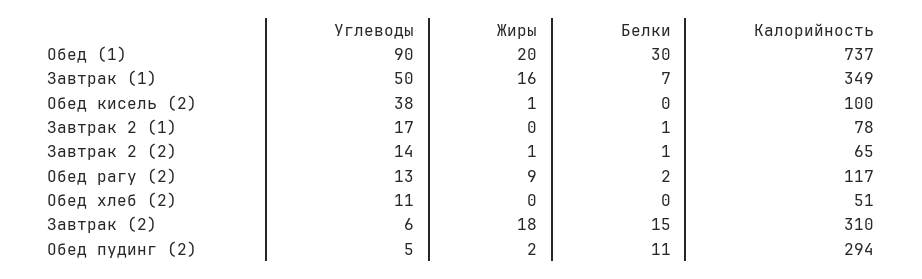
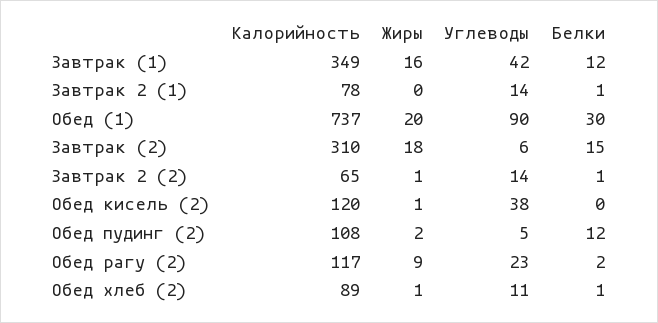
Углеводы, Завтрак (1): 50 -> 42
Белки, Завтрак (1): 7 -> 12
Калорийность, Обед кисель (2): 100 -> 120
Углеводы, Завтрак 2 (1): 17 -> 14
Углеводы, Обед рагу (2): 13 -> 23
Жиры, Обед хлеб (2): 0 -> 1
Белки, Обед хлеб (2): 0 -> 1
Калорийность, Обед хлеб (2): 51 -> 89
Белки, Обед пудинг (2): 11 -> 12
Калорийность, Обед пудинг (2): 294 -> 108

